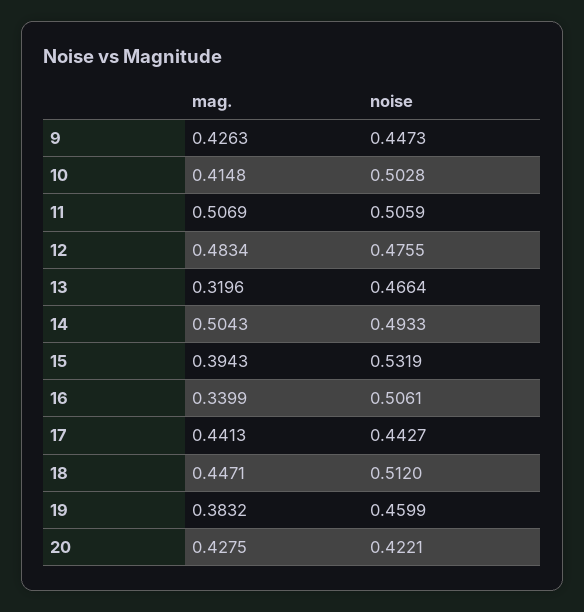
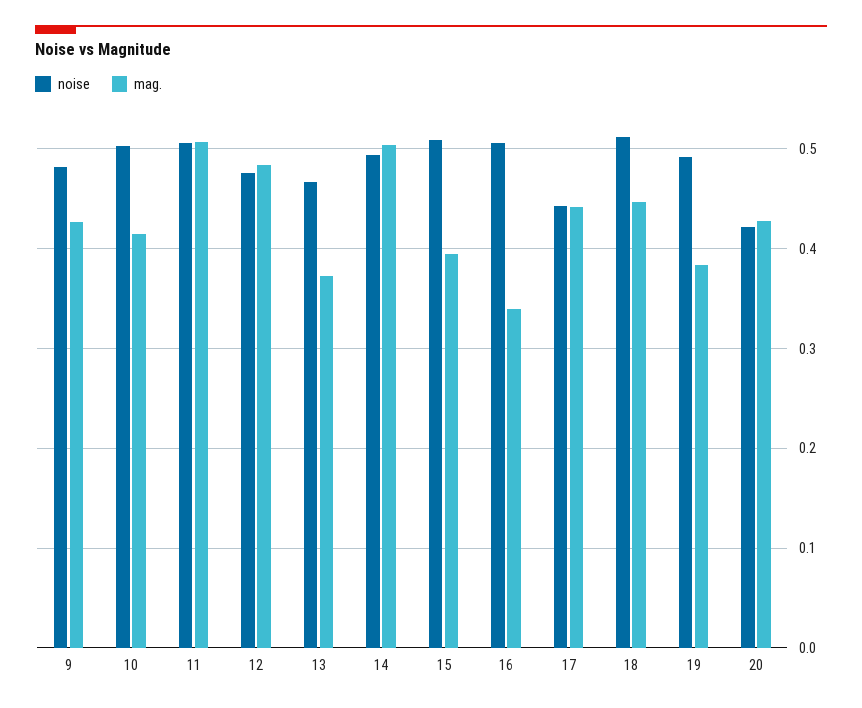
noise, 9: 0.4473 -> 0.48
mag., 13: 0.3196 -> 0.37
noise, 15: 0.5319 -> 0.51
noise, 19: 0.4599 -> 0.49

